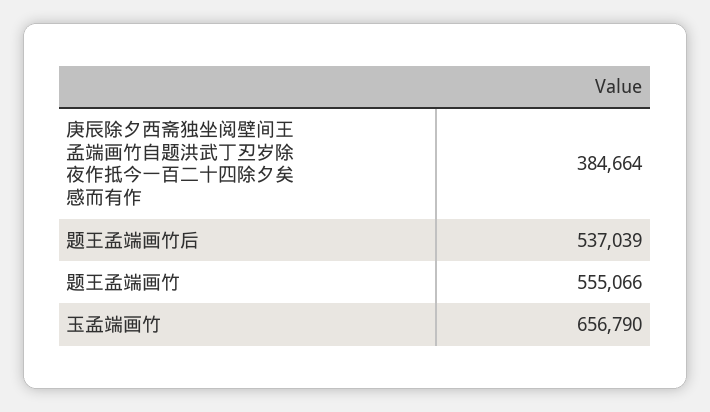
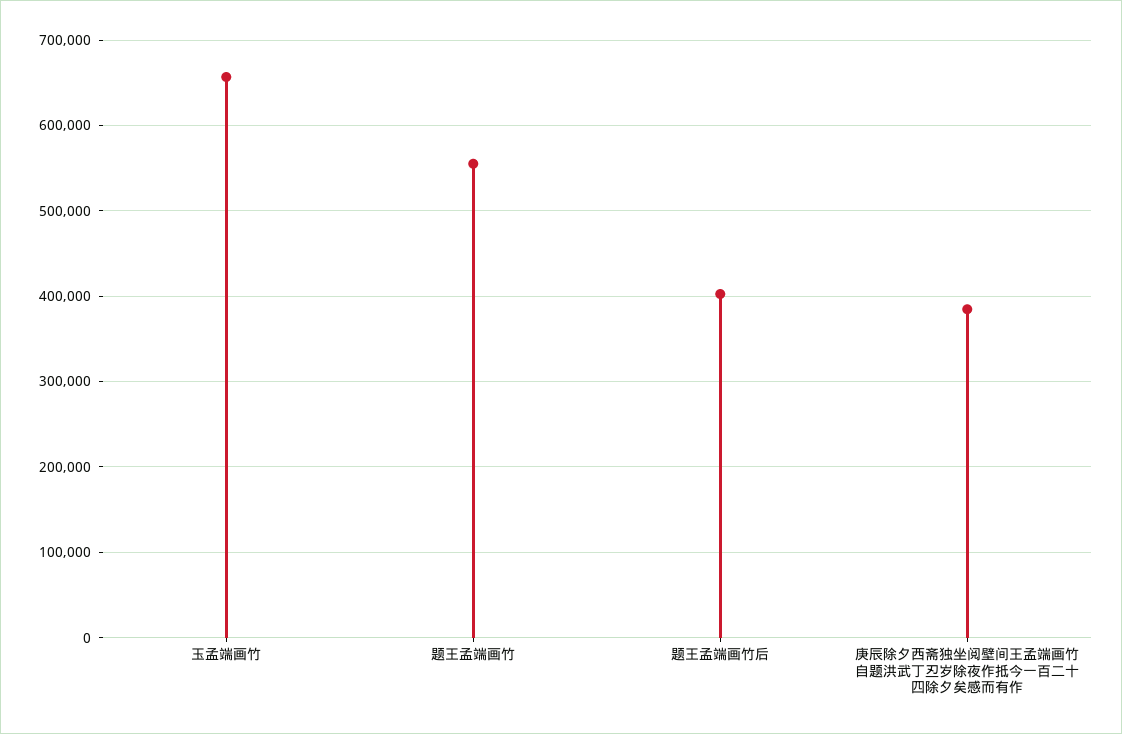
题王孟端画竹后: 537039 -> 400000

